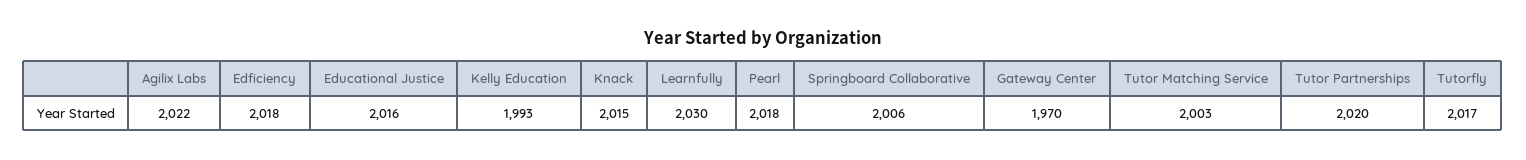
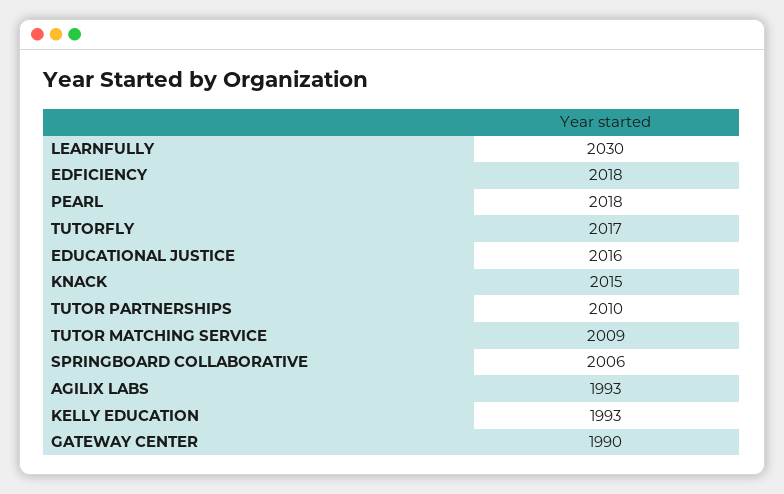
Agilix Labs: 2022 -> 1993
Gateway Center: 1970 -> 1990
Tutor Matching Service: 2003 -> 2009
Tutor Partnerships: 2020 -> 2010

